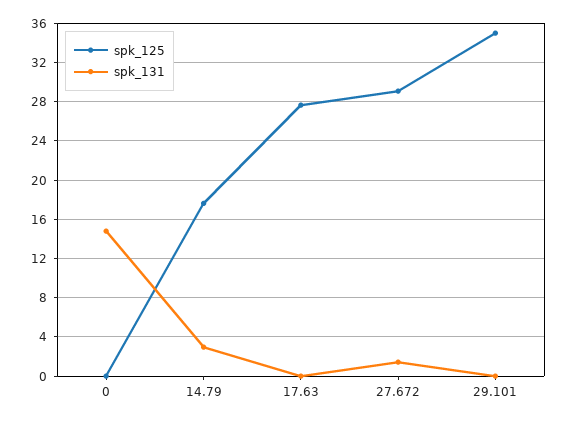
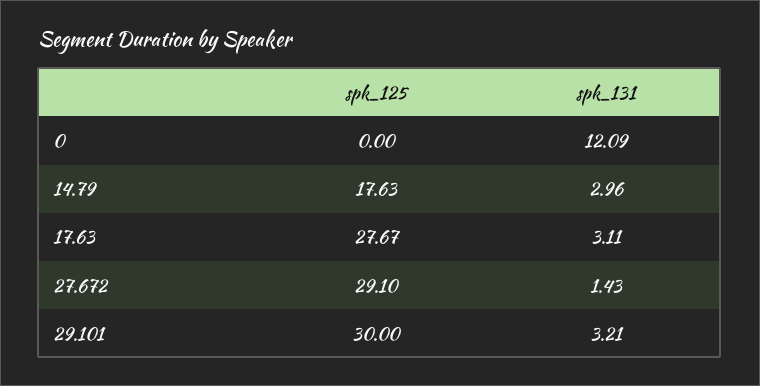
spk_131, 0: 15 -> 12.09
spk_131, 17.63: 0 -> 3.11
spk_125, 29.101: 35 -> 30
spk_131, 29.101: 0 -> 3.21

